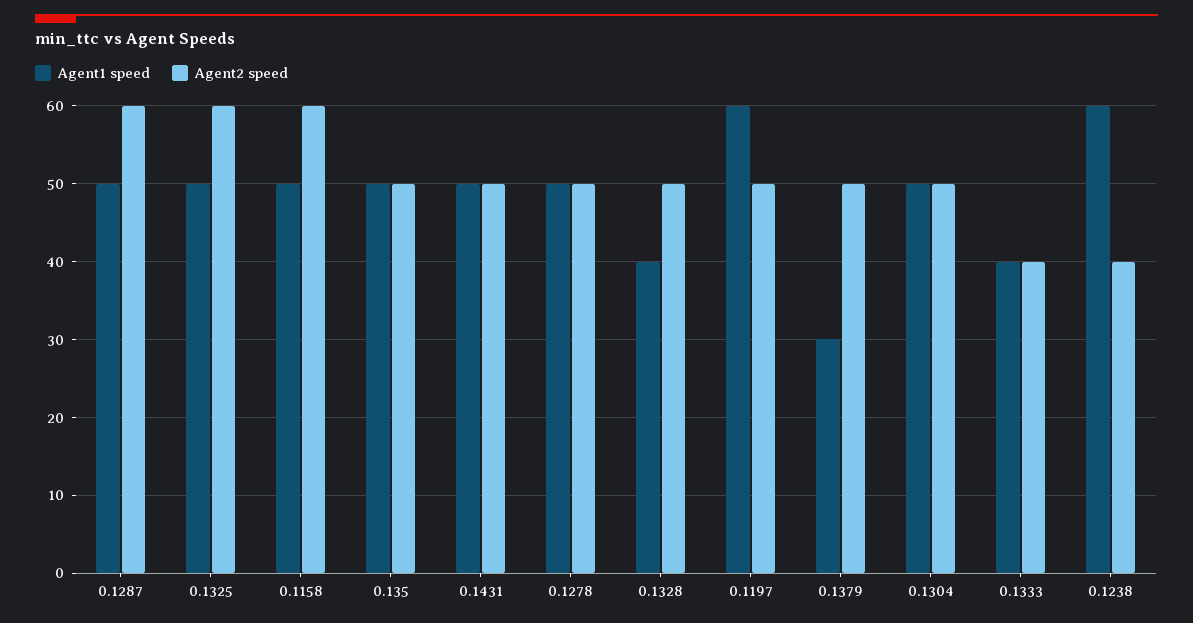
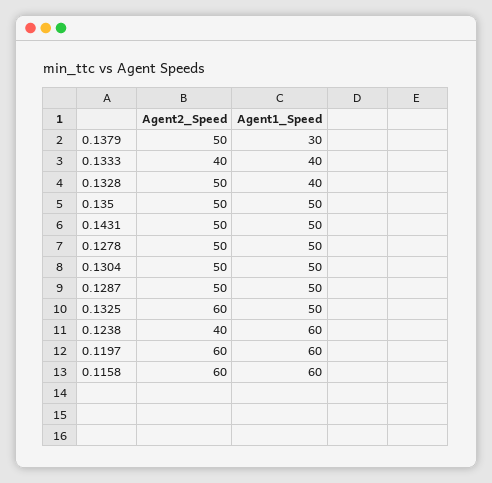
Agent2 speed, 0.1287: 60 -> 50
Agent1 speed, 0.1158: 50 -> 60
Agent2 speed, 0.1197: 50 -> 60

